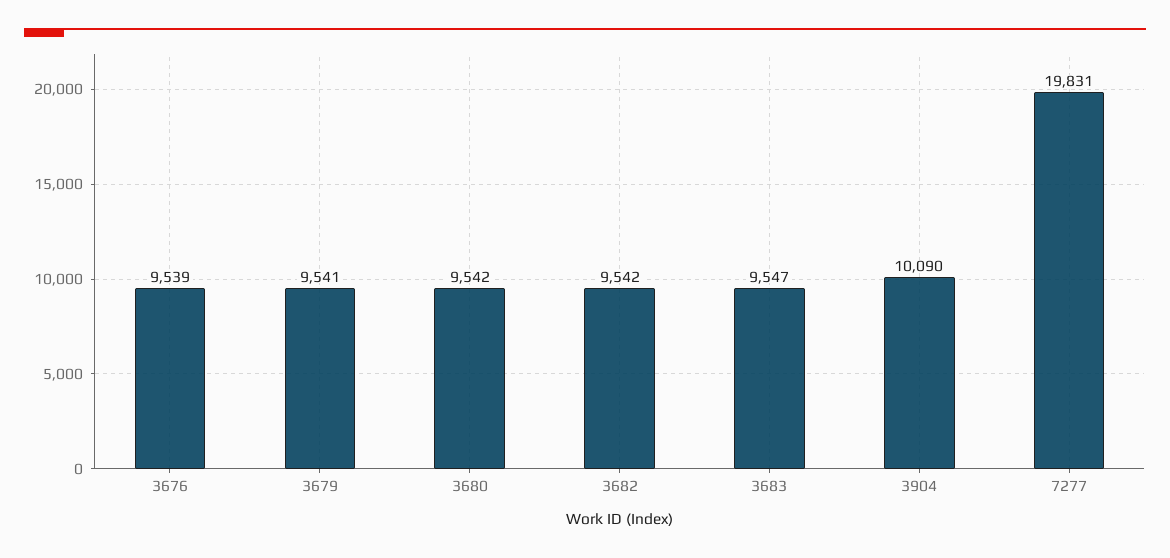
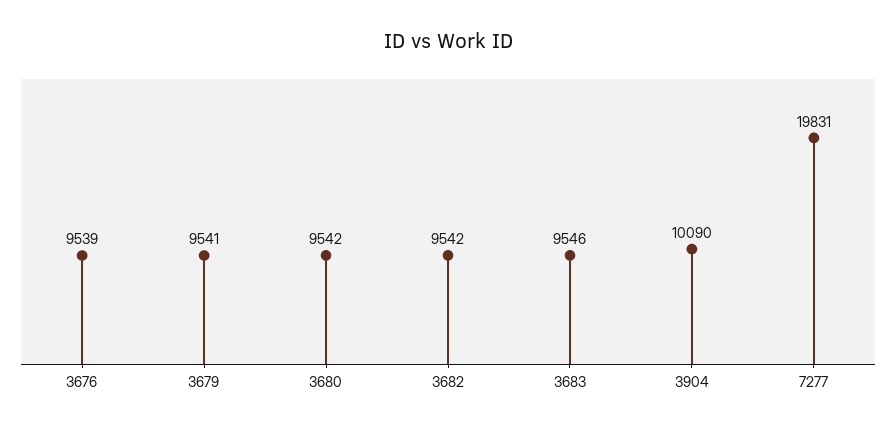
3683: 9547 -> 9546

